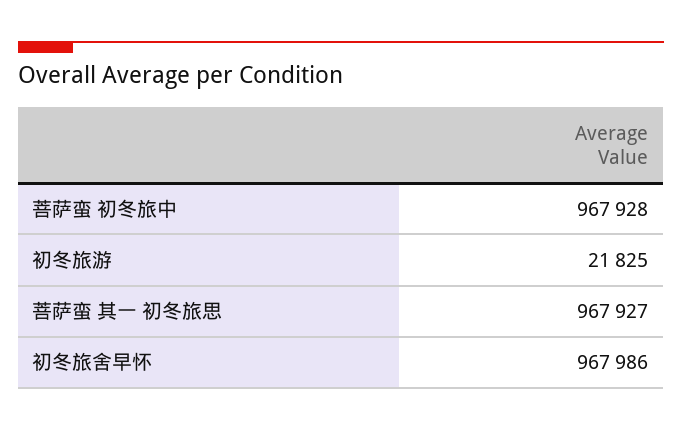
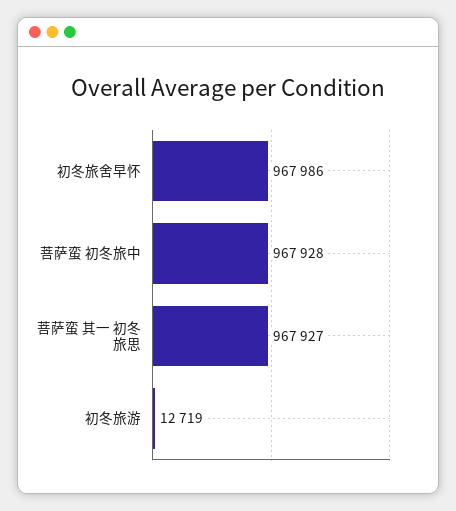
初冬旅游: 21825 -> 12719

